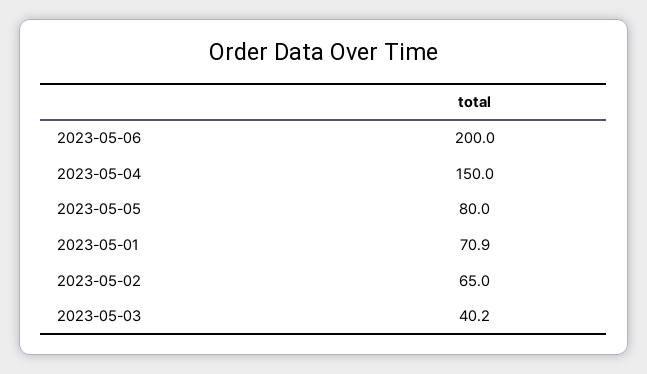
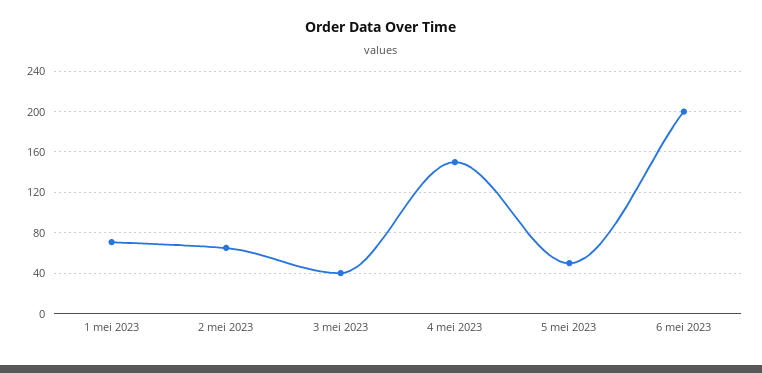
2023-05-05: 80 -> 50

